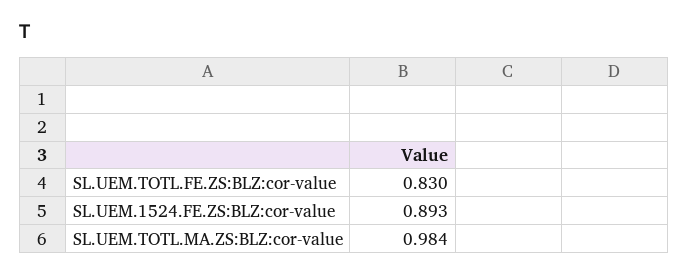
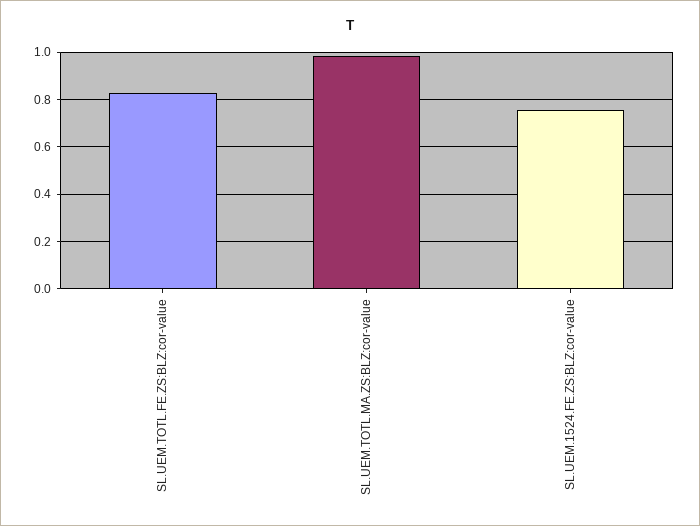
SL.UEM.1524.FE.ZS:BLZ:cor-value: 0.893 -> 0.75

